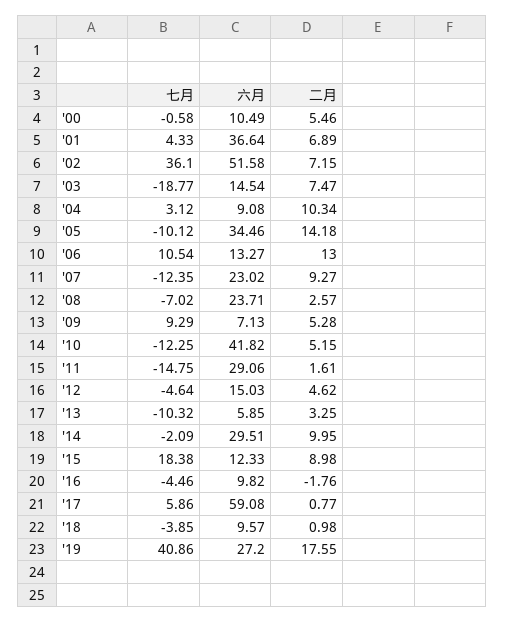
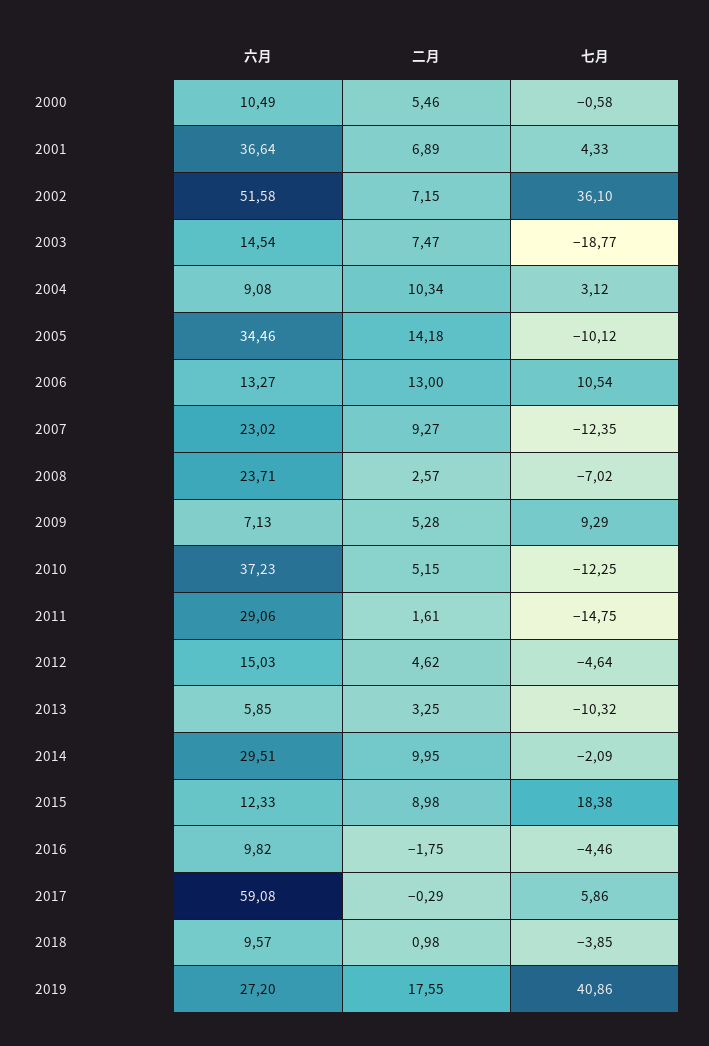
六月, '10: 41.82 -> 37.23
二月, '16: -1.76 -> -1.75
二月, '17: 0.77 -> -0.29

